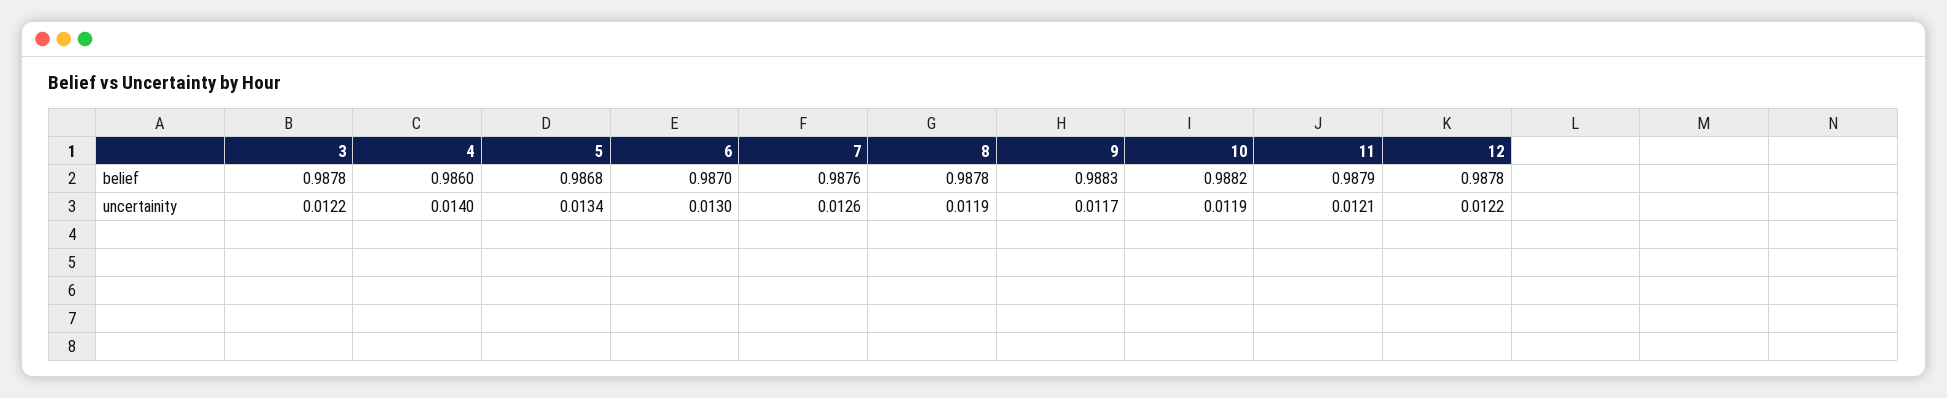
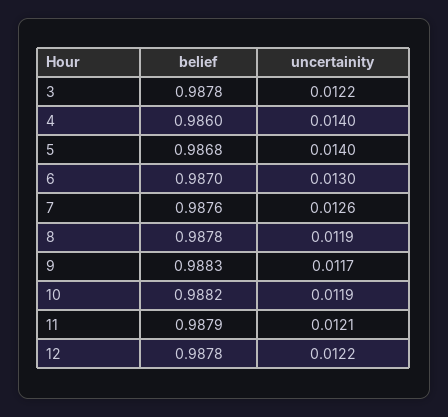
5, uncertainity: 0.0134 -> 0.014

